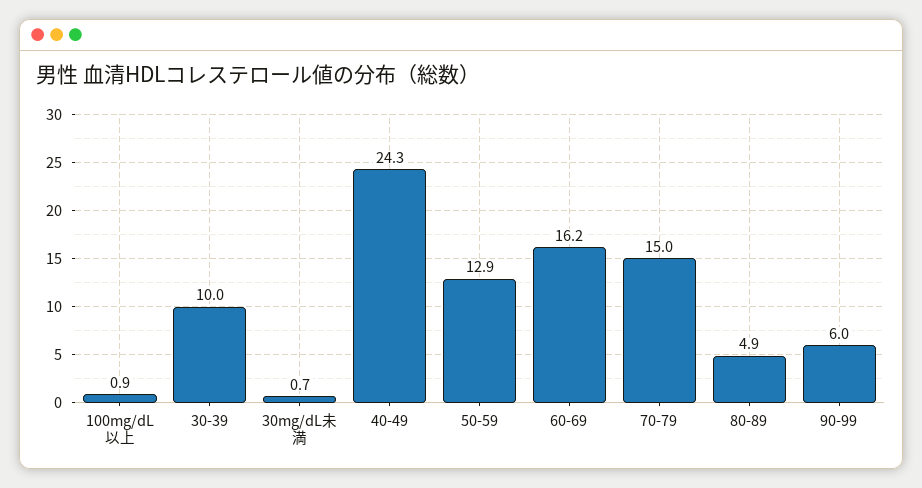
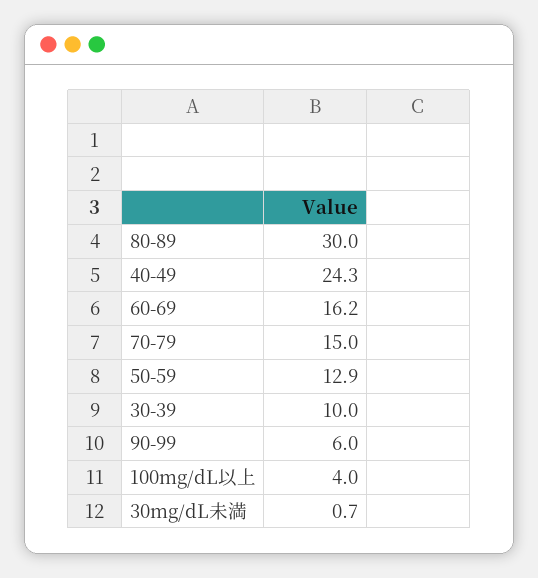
100mg/dL以上: 0.9 -> 4
80-89: 4.9 -> 30

